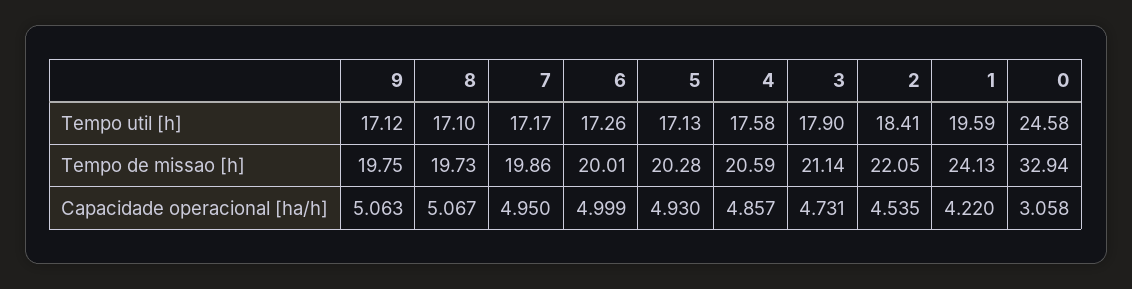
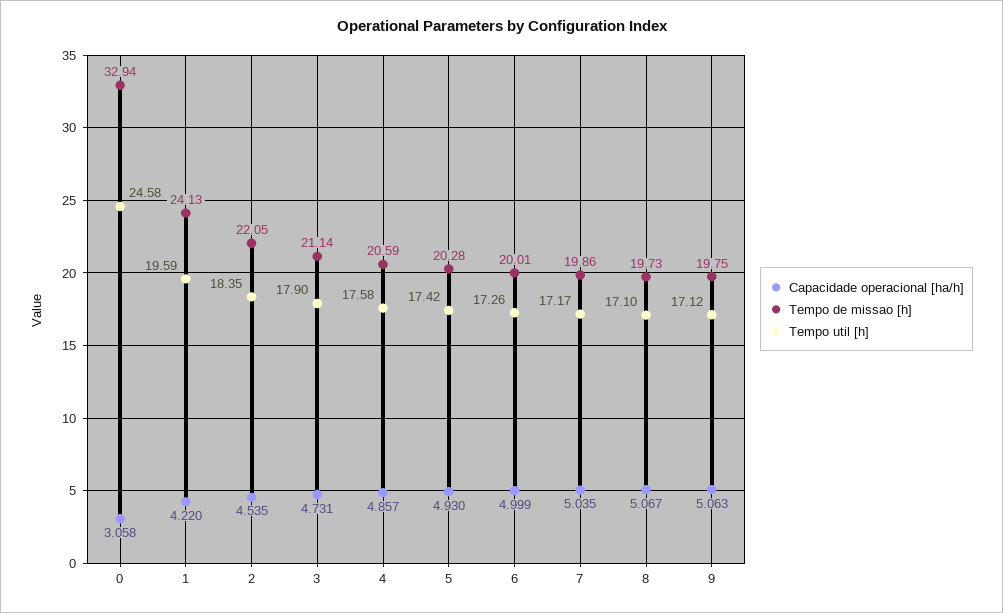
Tempo util [h], 5: 17.13 -> 17.42
Tempo util [h], 2: 18.41 -> 18.35
Capacidade operacional [ha/h], 7: 4.95 -> 5.035

